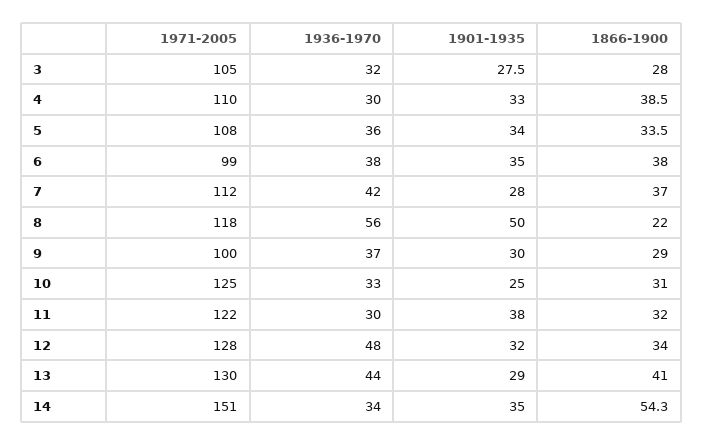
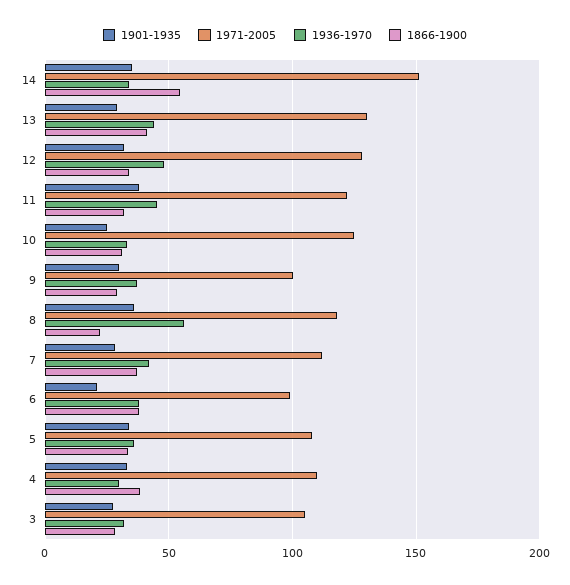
1901-1935, 6: 35 -> 20
1901-1935, 8: 50 -> 35
1936-1970, 11: 30 -> 45

